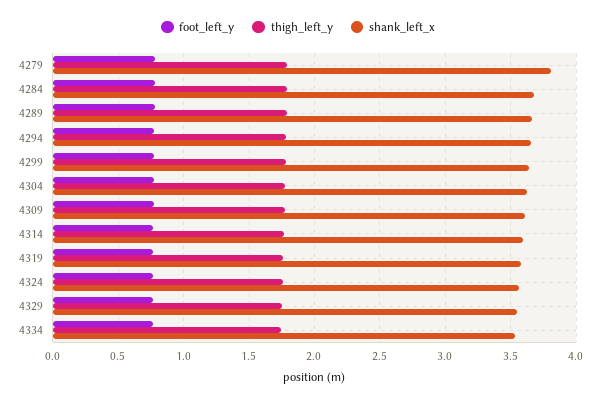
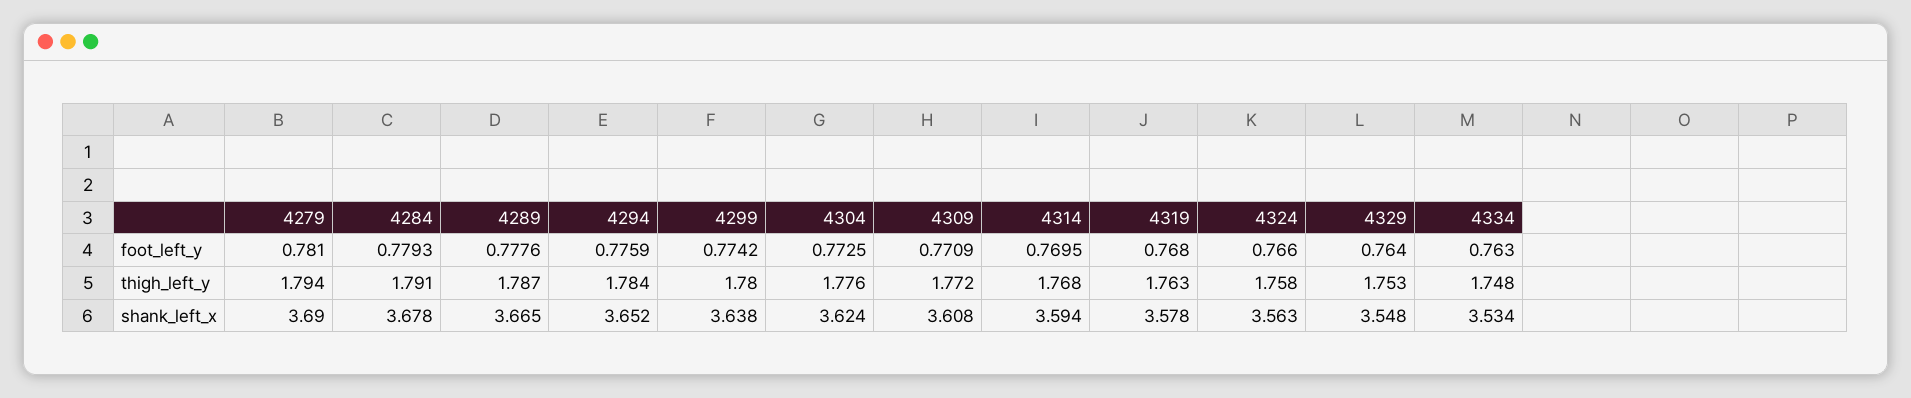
shank_left_x, 4279: 3.8 -> 3.69

